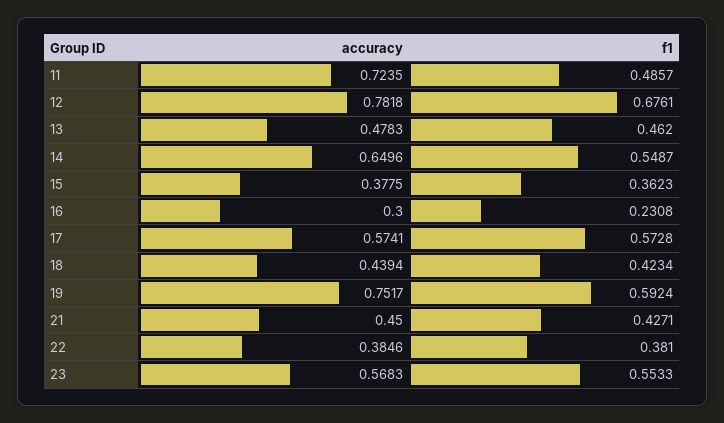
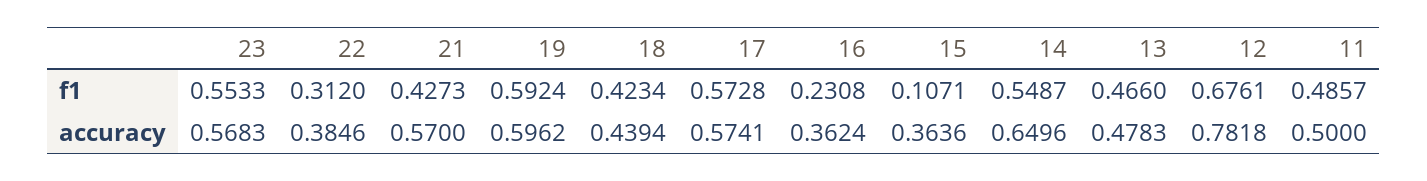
accuracy, 11: 0.7235 -> 0.5
f1, 13: 0.462 -> 0.466
accuracy, 15: 0.3775 -> 0.3636
f1, 15: 0.3623 -> 0.1071
accuracy, 16: 0.3 -> 0.3624
accuracy, 19: 0.7517 -> 0.5962
accuracy, 21: 0.45 -> 0.57
f1, 21: 0.4271 -> 0.4273
f1, 22: 0.381 -> 0.312

